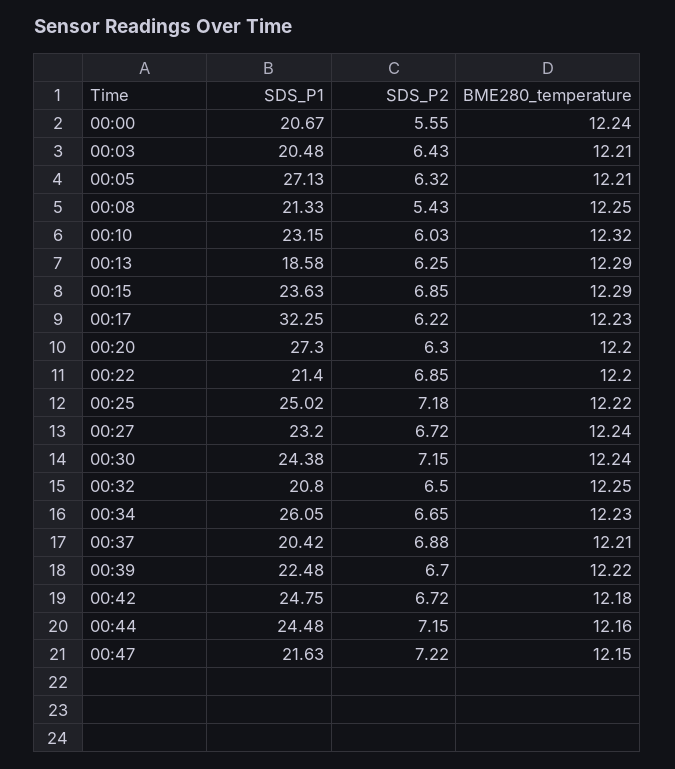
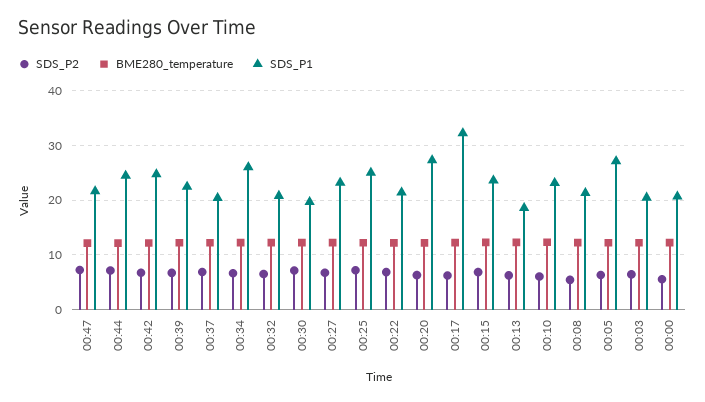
SDS_P1, 00:30: 24.38 -> 20

